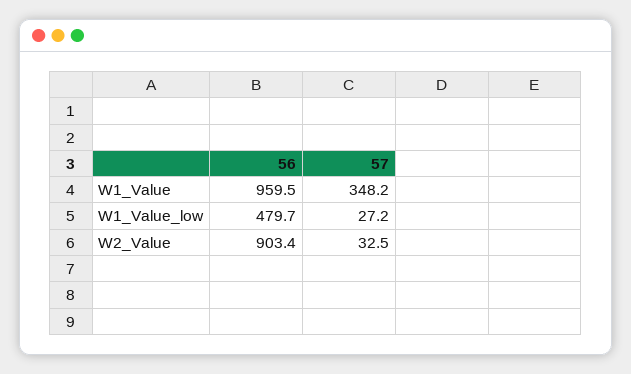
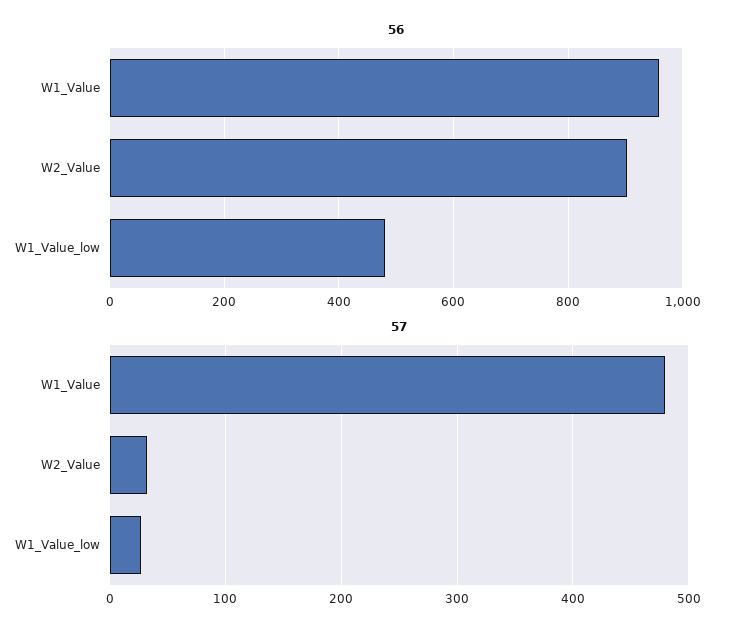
57, W1_Value: 348.2 -> 480

